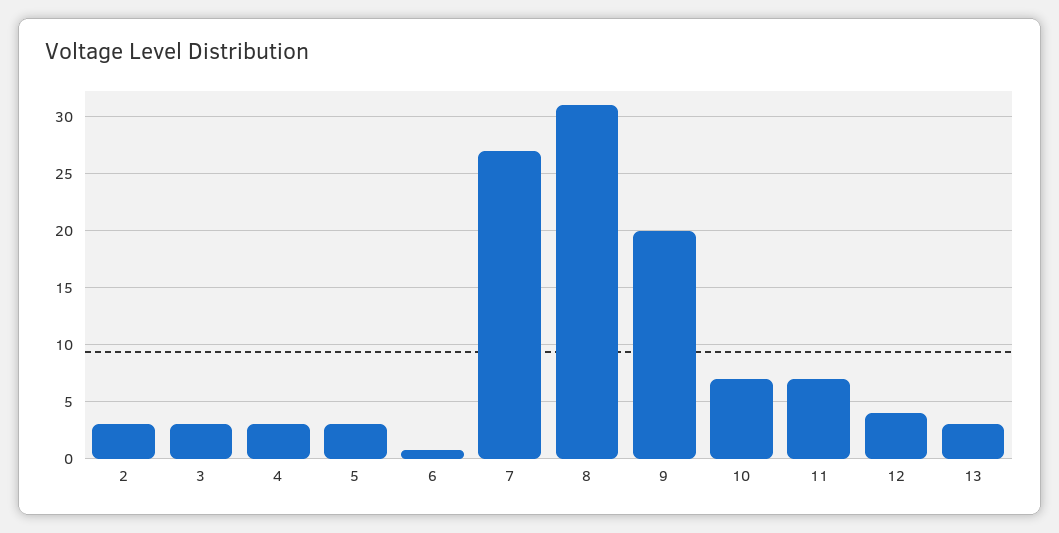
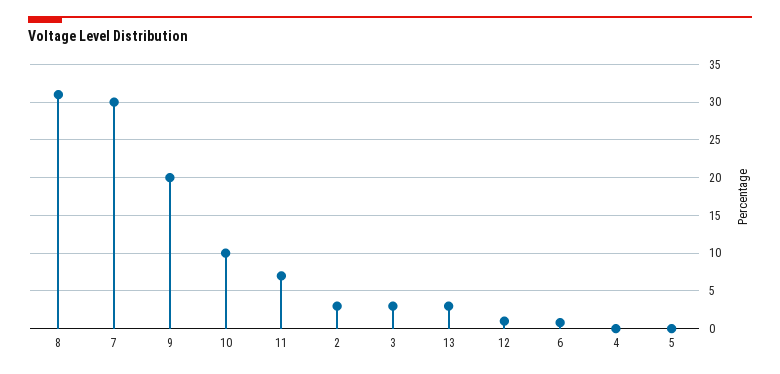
4: 3 -> 0
5: 3 -> 0
7: 27 -> 30
10: 7 -> 10
12: 4 -> 1

